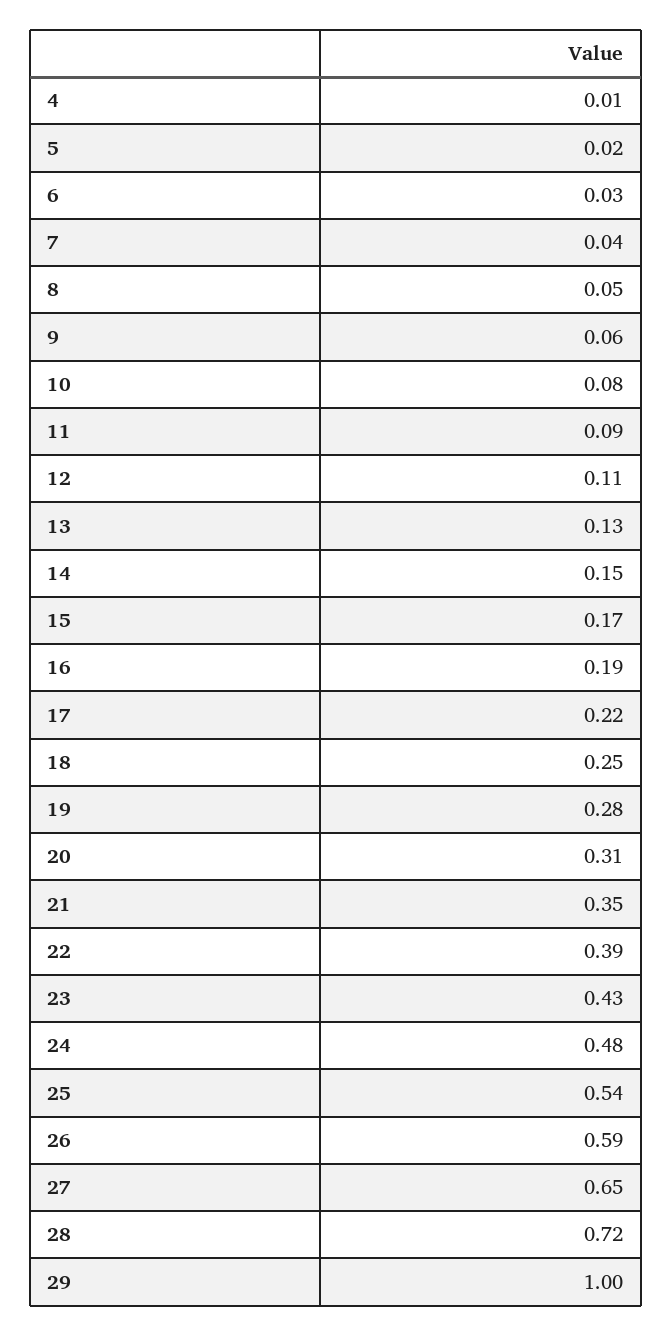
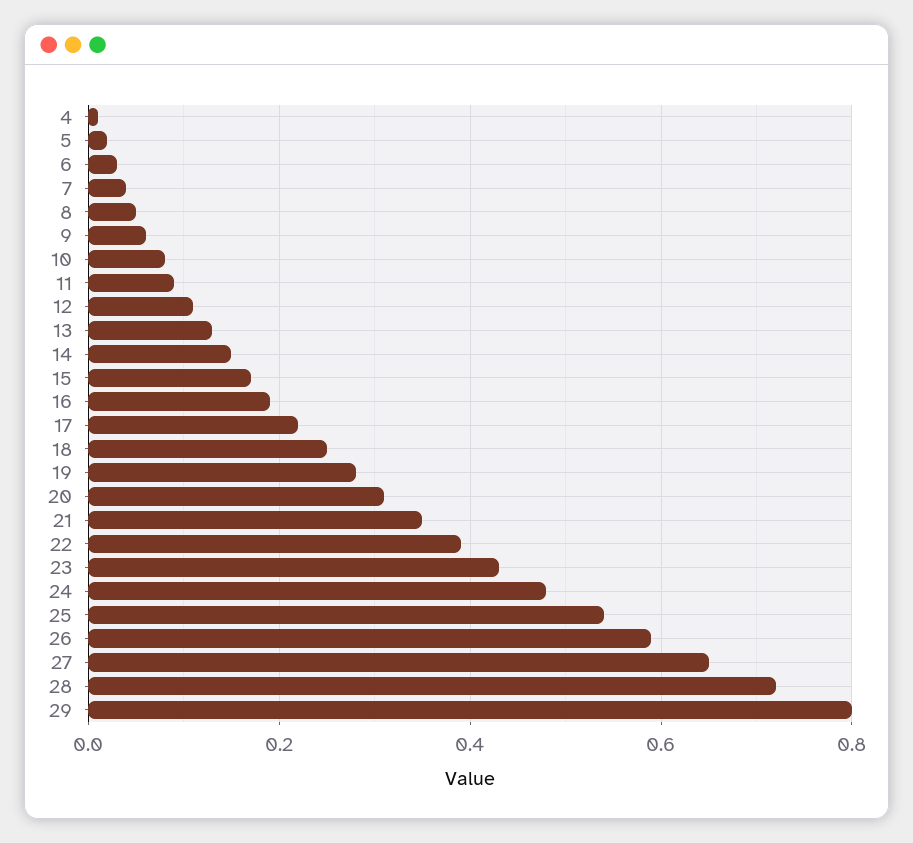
29: 1 -> 0.8

